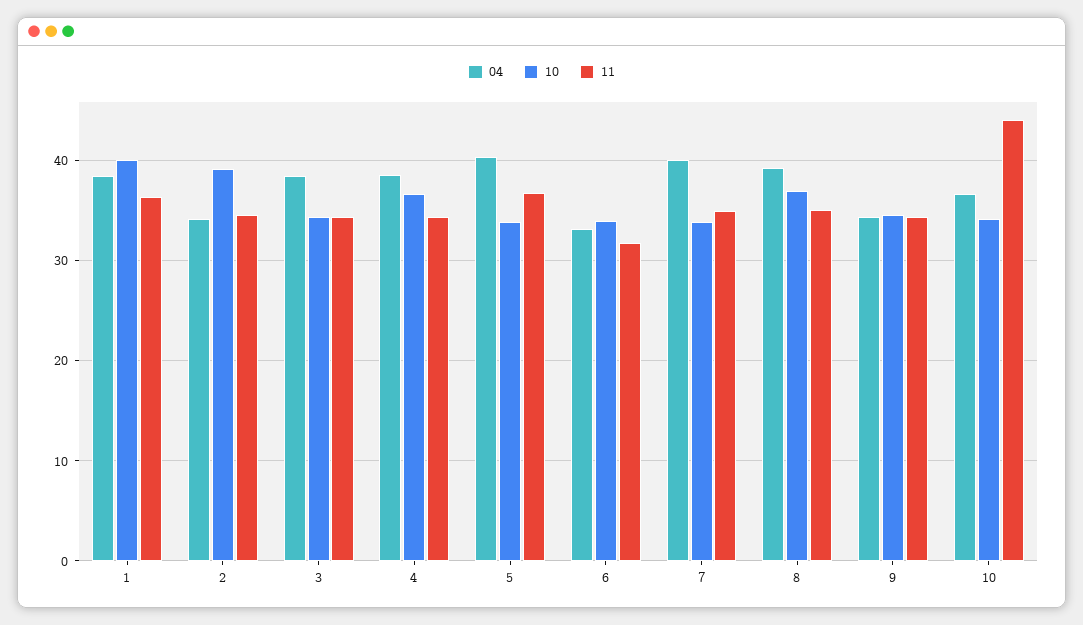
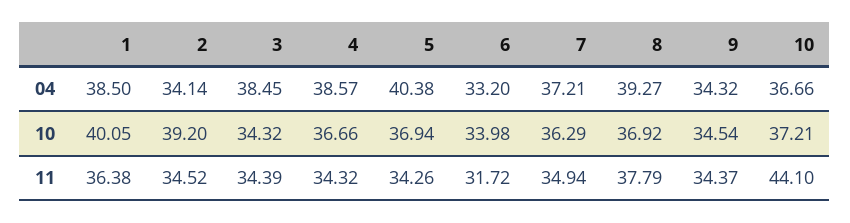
10, 5: 34 -> 36.94
11, 5: 37 -> 34.26
04, 7: 40 -> 37.21
10, 7: 34 -> 36.29
11, 8: 35 -> 37.79
10, 10: 34 -> 37.21

